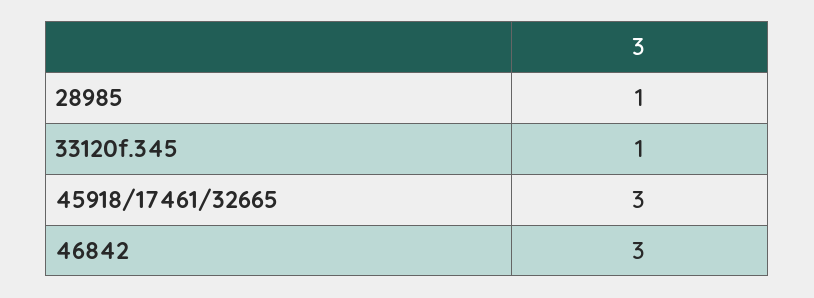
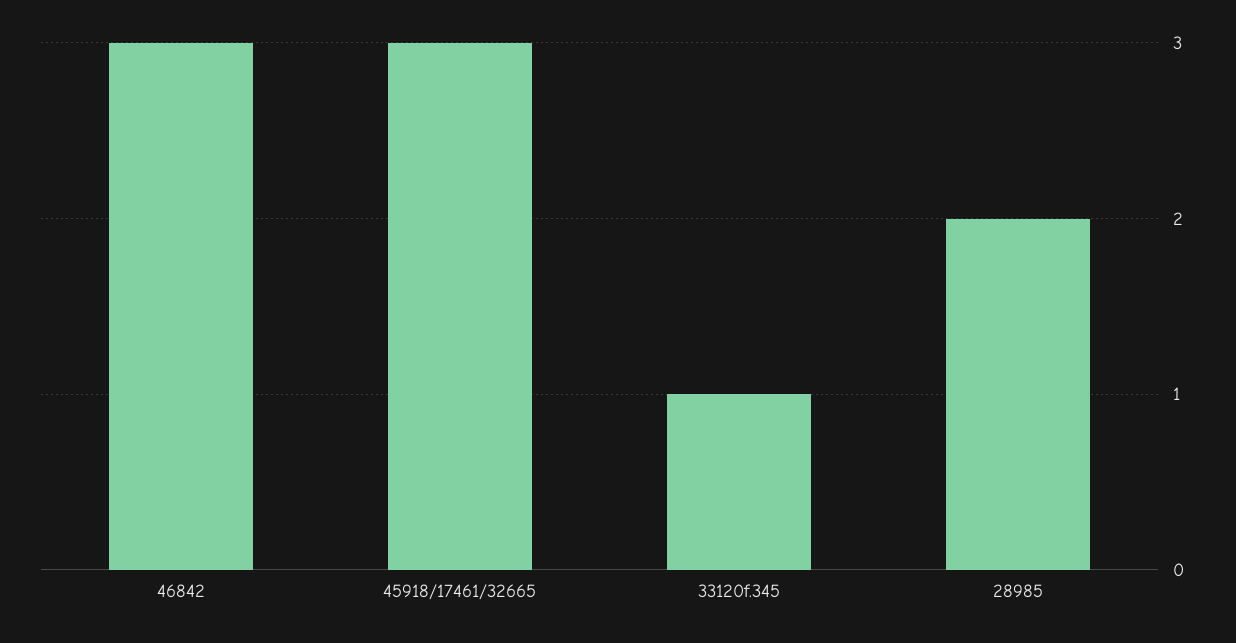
28985: 1 -> 2

